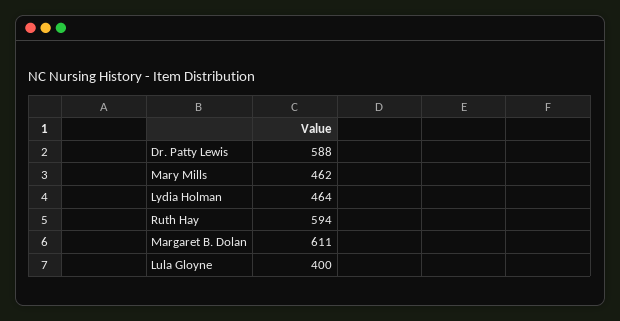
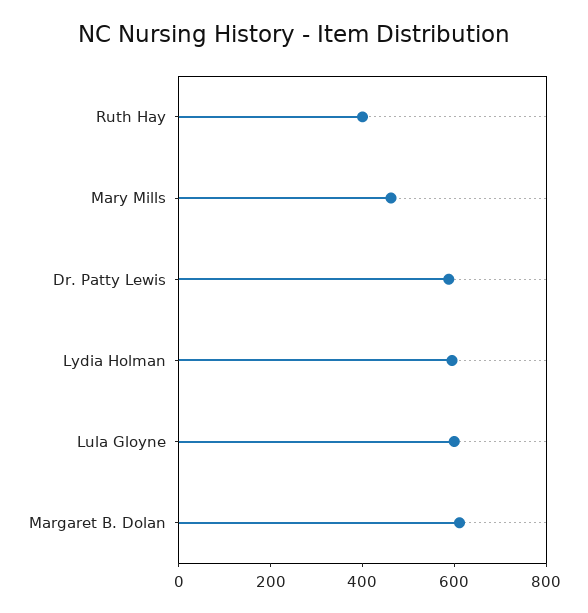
Lydia Holman: 464 -> 600
Ruth Hay: 594 -> 400
Lula Gloyne: 400 -> 600

